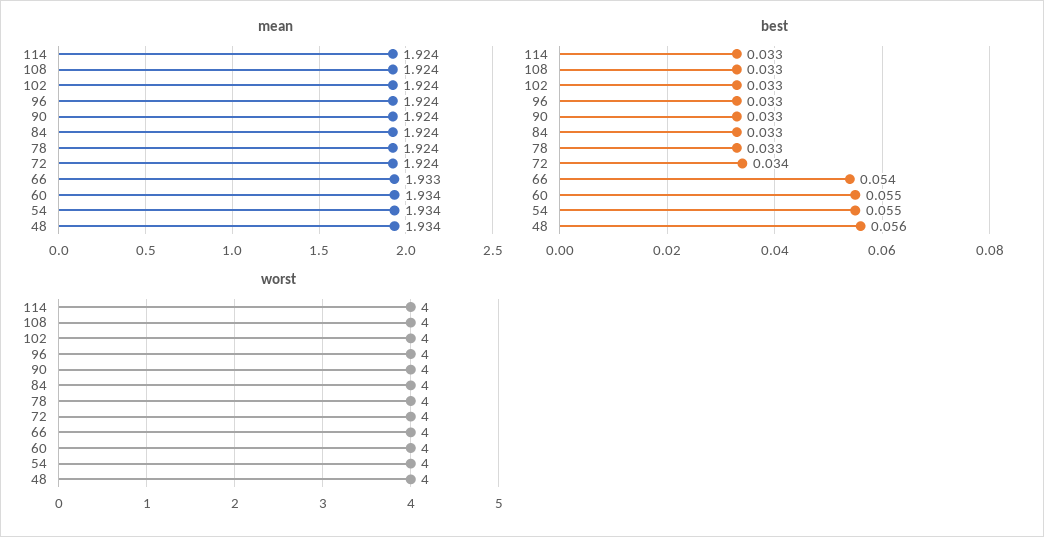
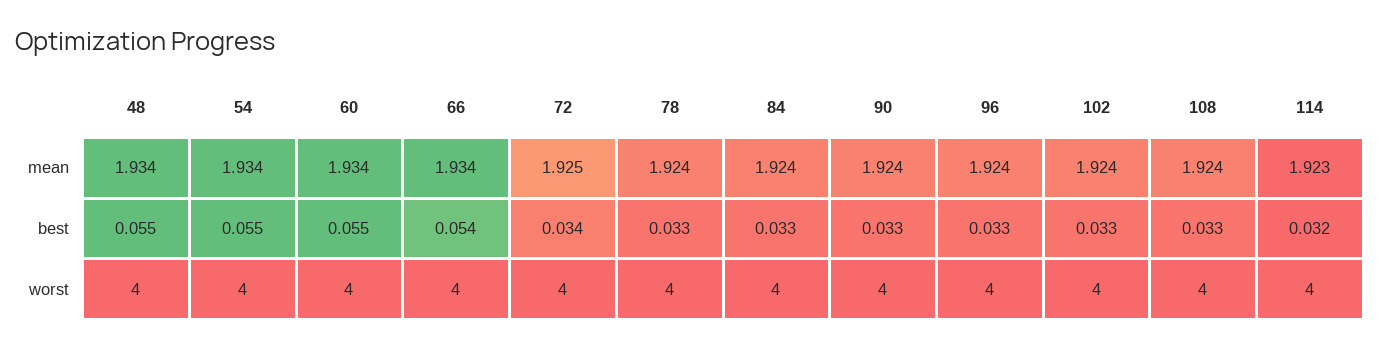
mean, 114: 1.924 -> 1.923
mean, 72: 1.924 -> 1.925
mean, 66: 1.933 -> 1.934
best, 114: 0.033 -> 0.032
best, 48: 0.056 -> 0.055

